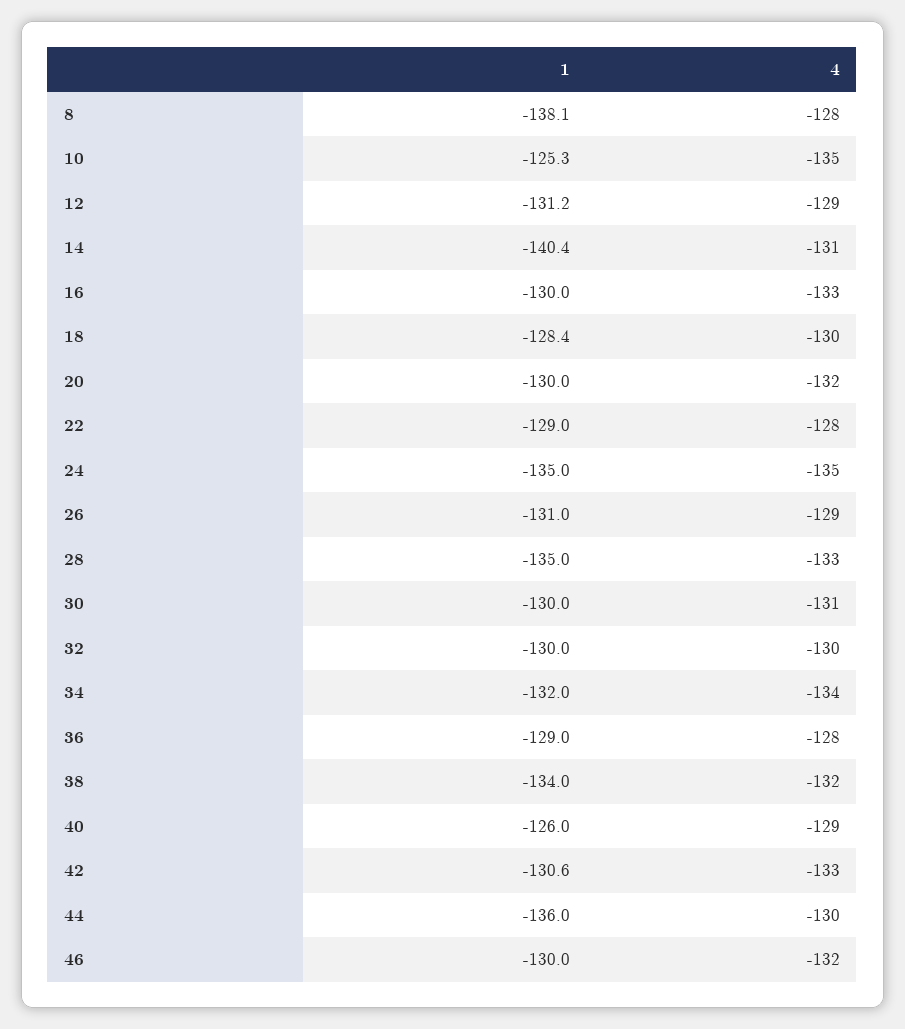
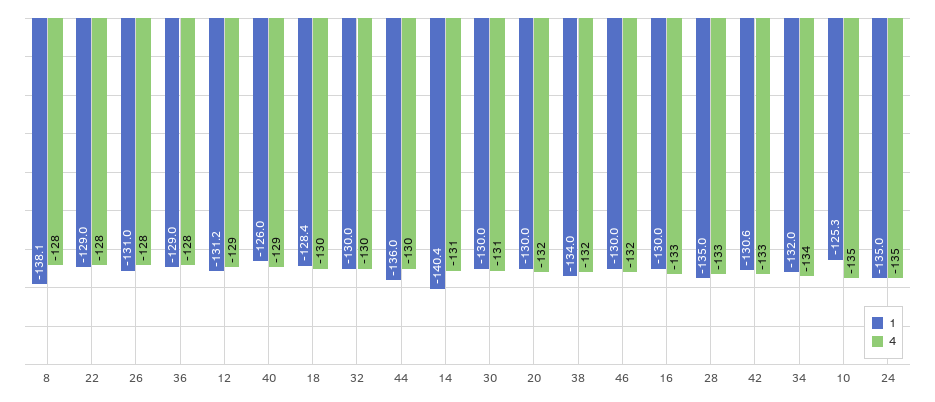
4, 26: -129 -> -128

